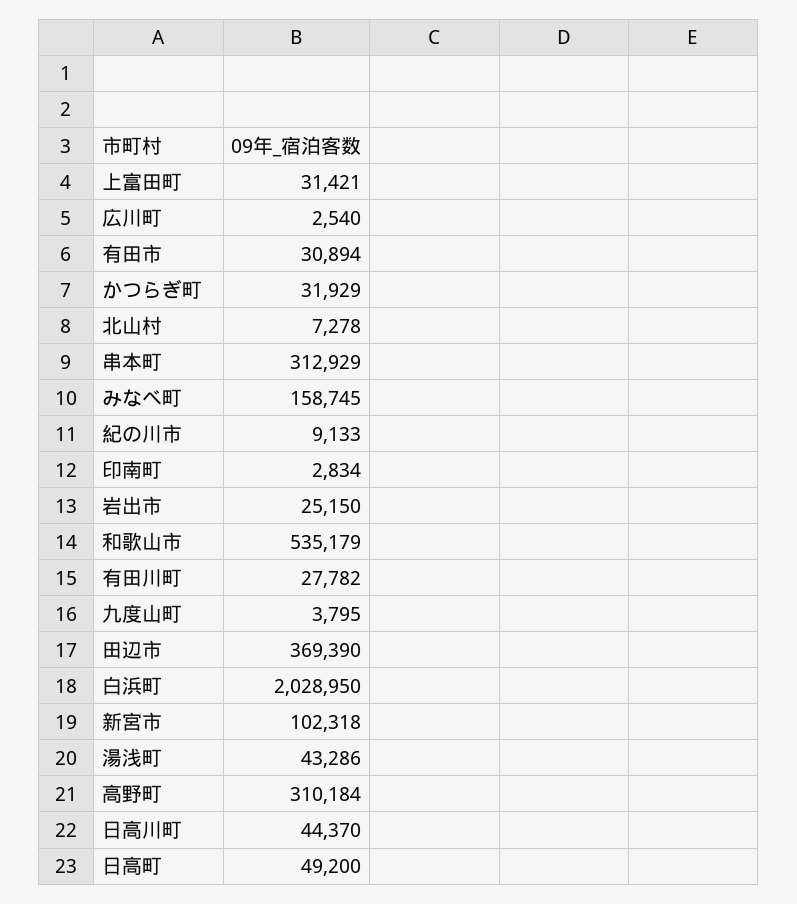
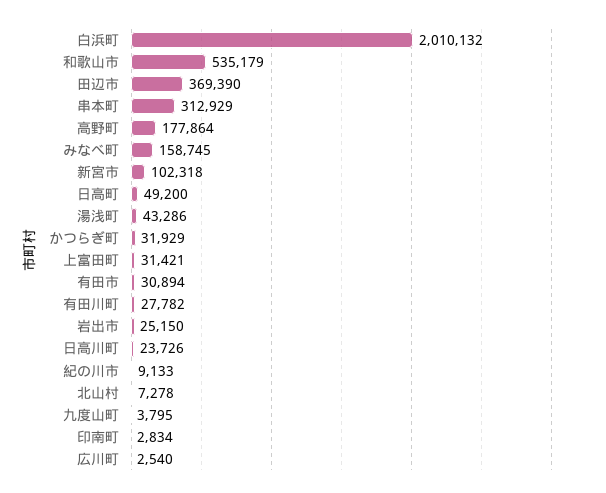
白浜町: 2028950 -> 2010132
高野町: 310184 -> 177864
日高川町: 44370 -> 23726

